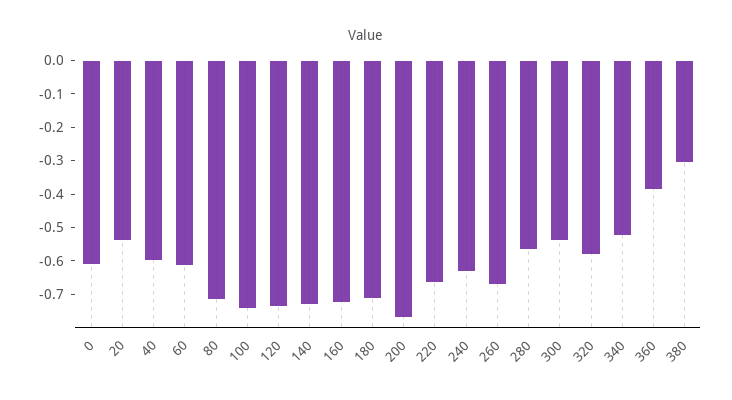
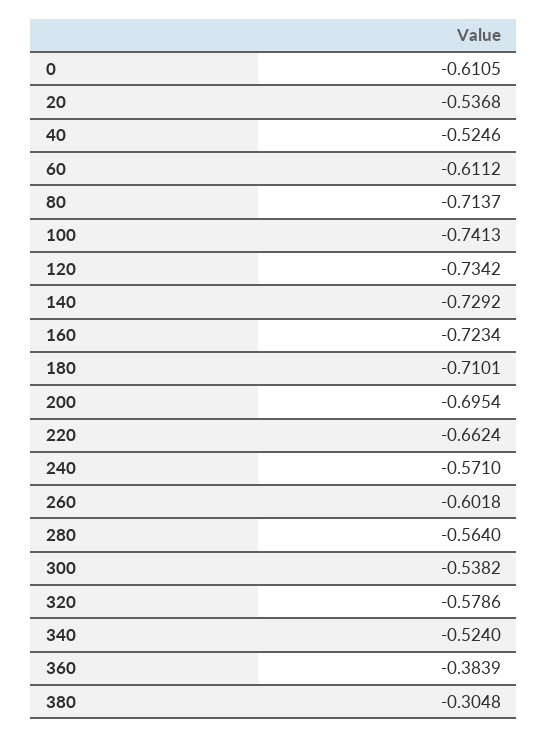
40: -0.6 -> -0.5246
200: -0.775 -> -0.6954
240: -0.625 -> -0.571
260: -0.675 -> -0.6018

